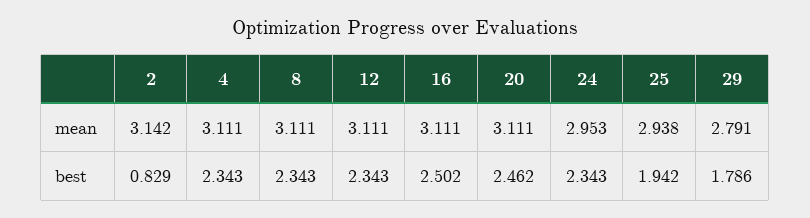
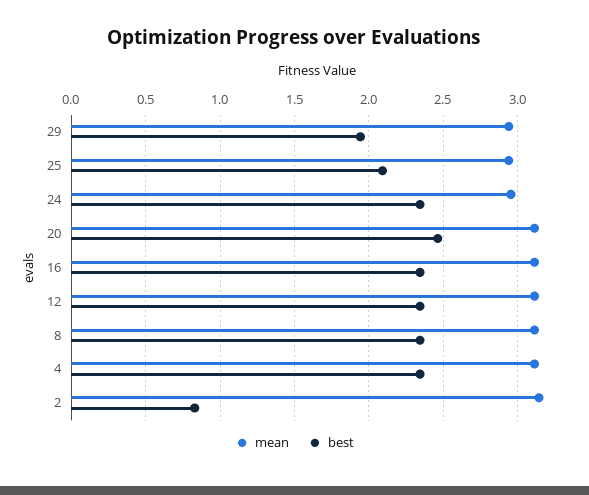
mean, 29: 2.791 -> 2.95
best, 16: 2.502 -> 2.35
best, 25: 1.942 -> 2.1
best, 29: 1.786 -> 1.95

